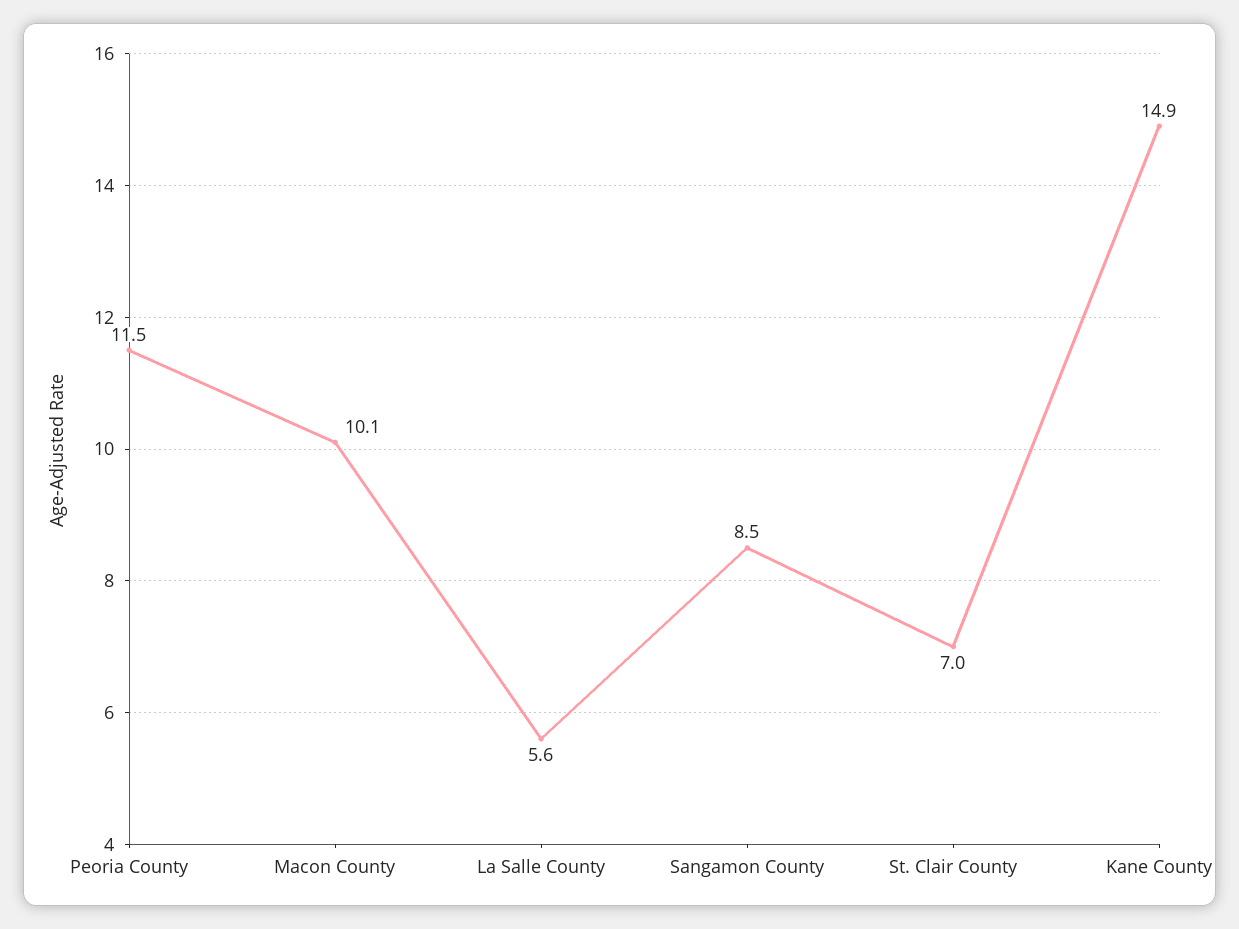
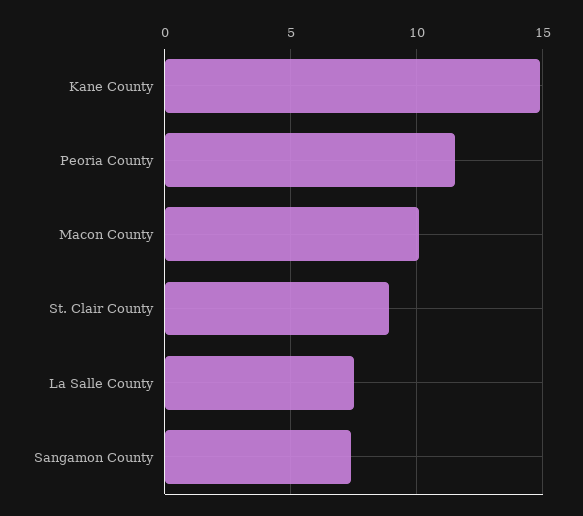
La Salle County: 5.6 -> 7.5
Sangamon County: 8.5 -> 7.5
St. Clair County: 7 -> 9

